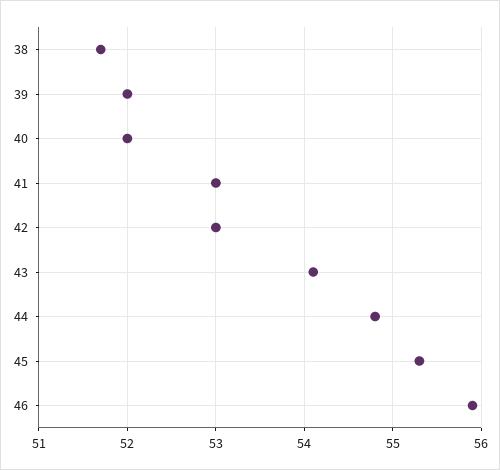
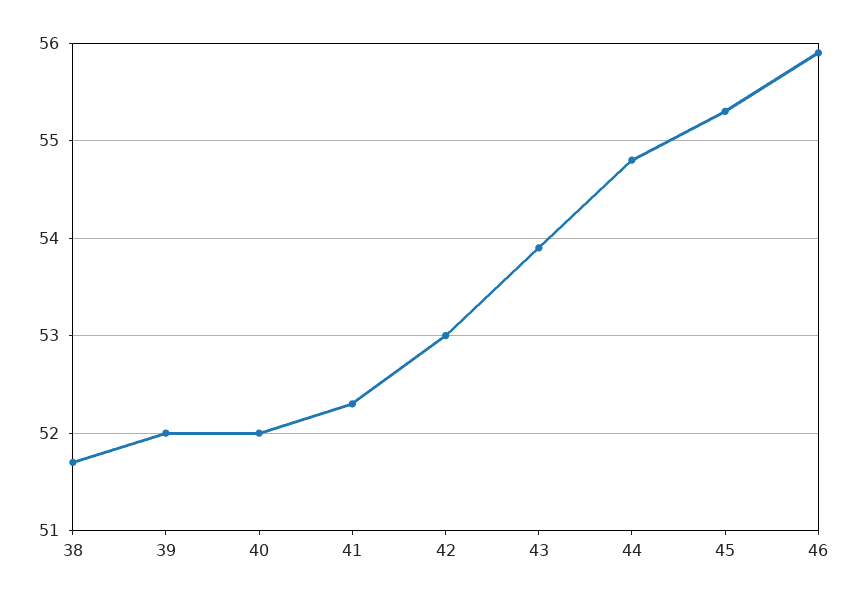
41: 53 -> 52.3
43: 54.1 -> 53.9

